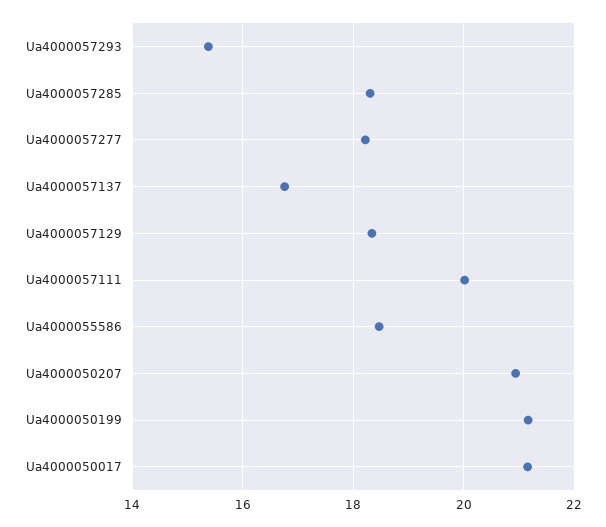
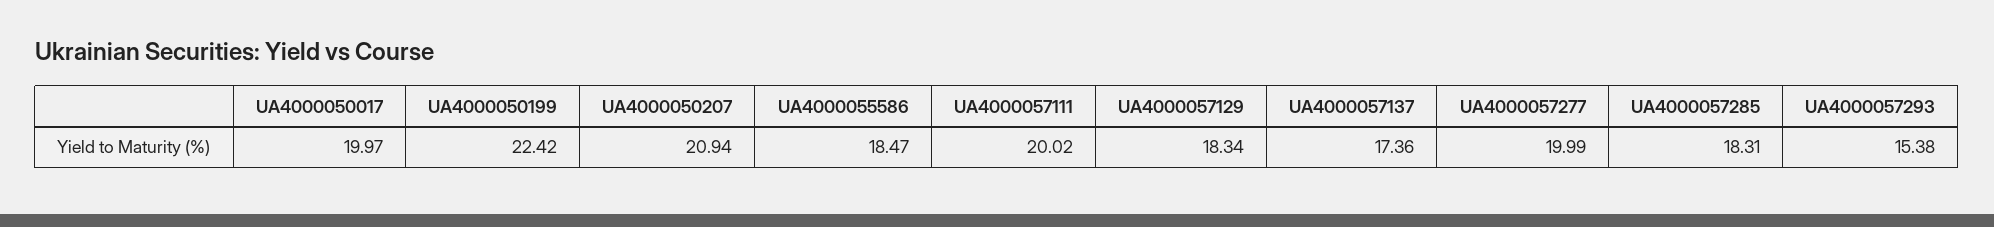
Ua4000057277: 18.2 -> 19.99
Ua4000057137: 16.8 -> 17.36
Ua4000050199: 21.2 -> 22.42
Ua4000050017: 21.2 -> 19.97

